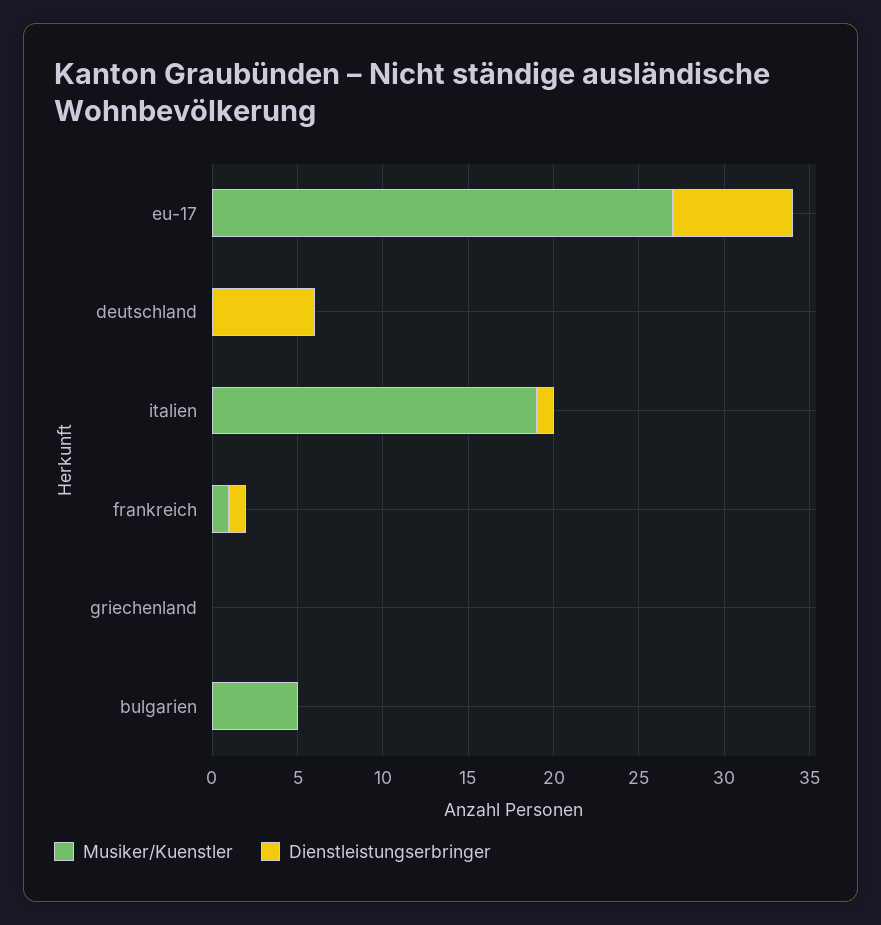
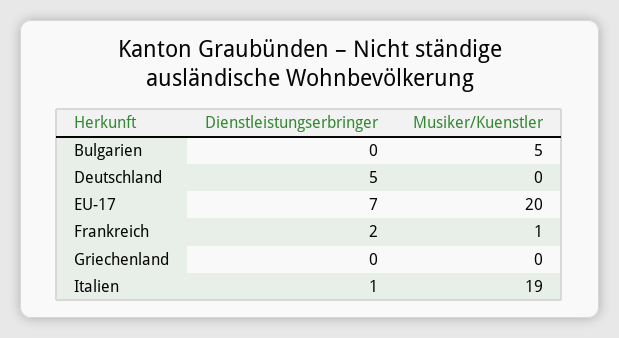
Musiker/Kuenstler, eu-17: 27 -> 20
Dienstleistungserbringer, deutschland: 6 -> 5
Dienstleistungserbringer, frankreich: 1 -> 2

